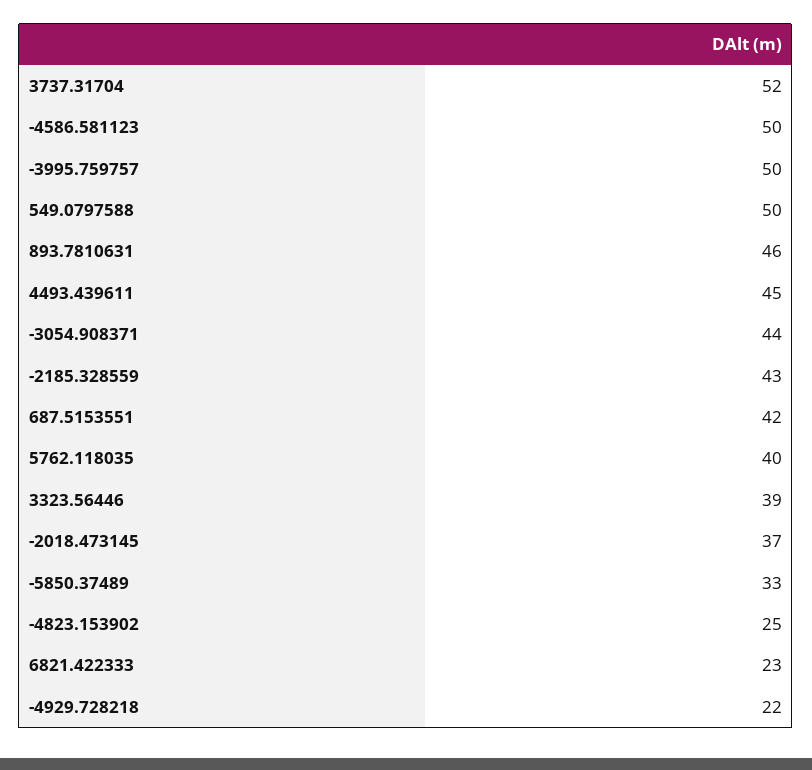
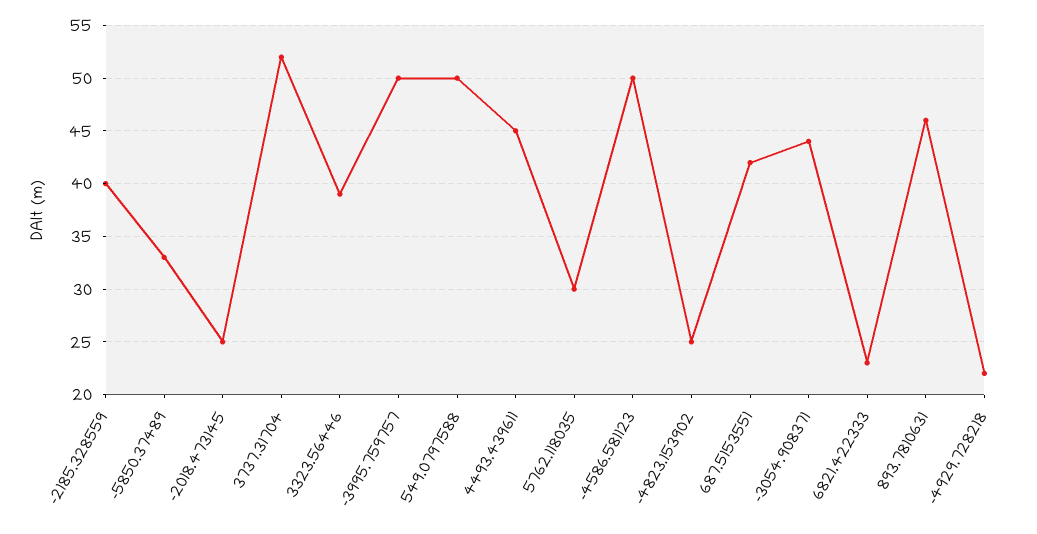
-2185.328559: 43 -> 40
5762.118035: 40 -> 30
-2018.473145: 37 -> 25

